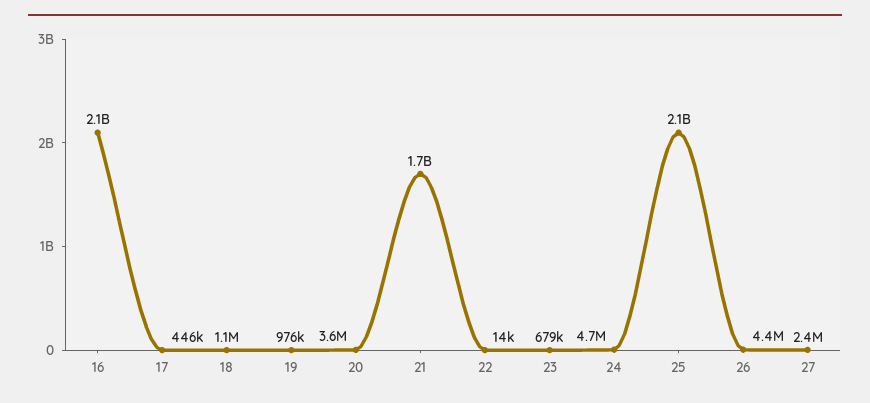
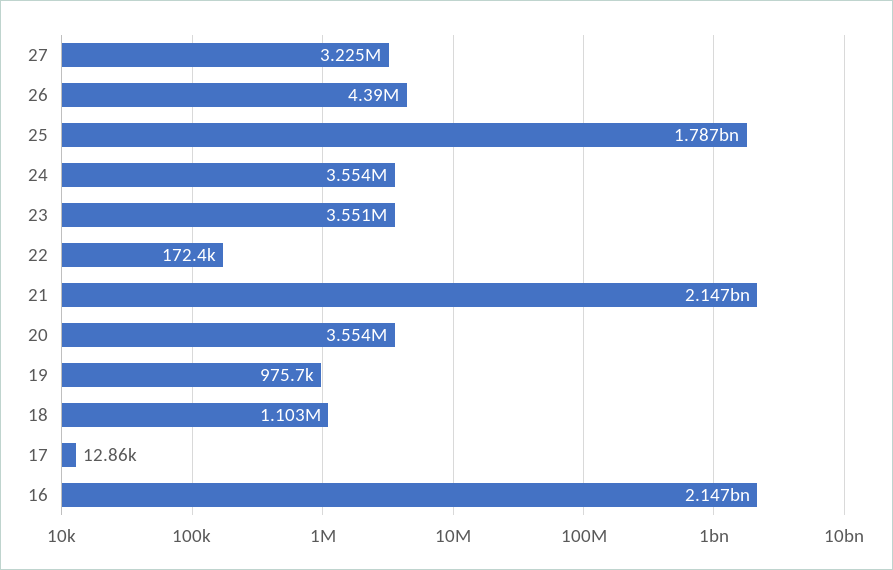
17: 446000 -> 12860
21: 1700000000 -> 2147000000
22: 14000 -> 172400
23: 679000 -> 3551000
24: 4700000 -> 3554000
25: 2100000000 -> 1787000000
27: 2400000 -> 3225000

